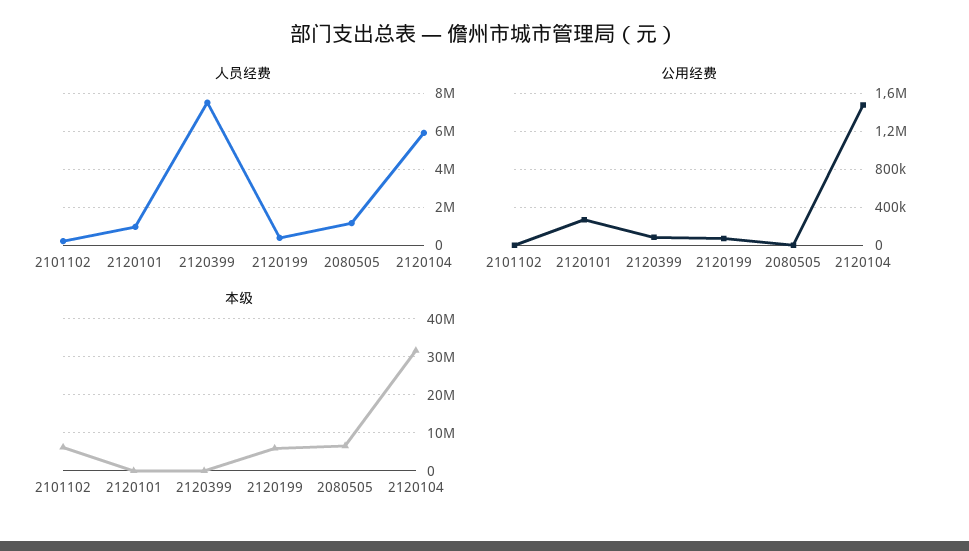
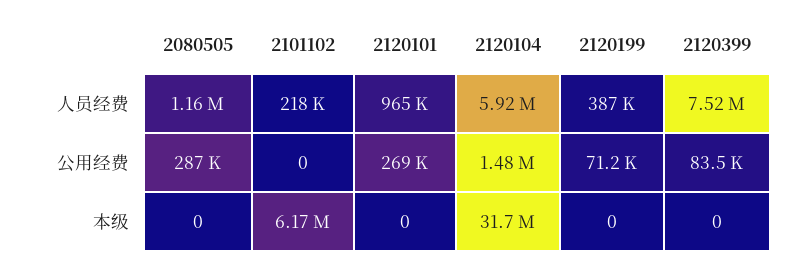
公用经费, 2080505: 0 -> 287000
本级, 2120199: 6000000 -> 0
本级, 2080505: 6000000 -> 0

